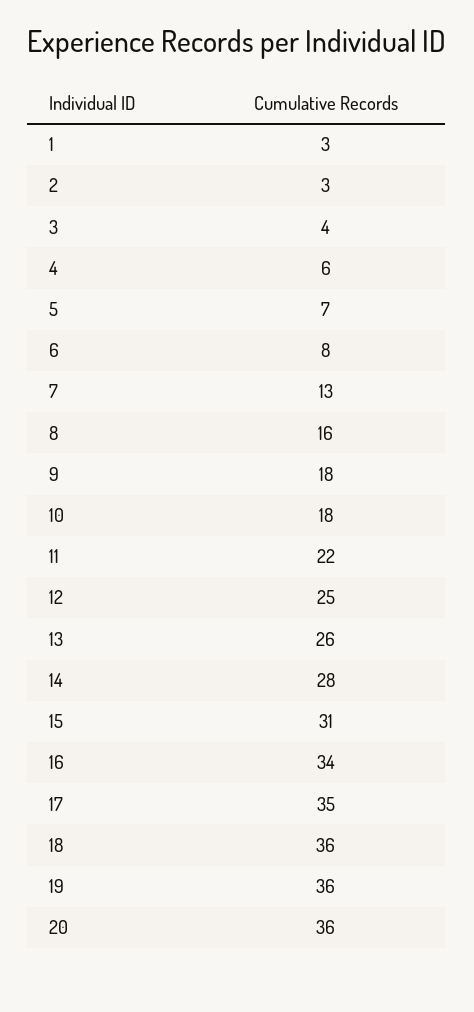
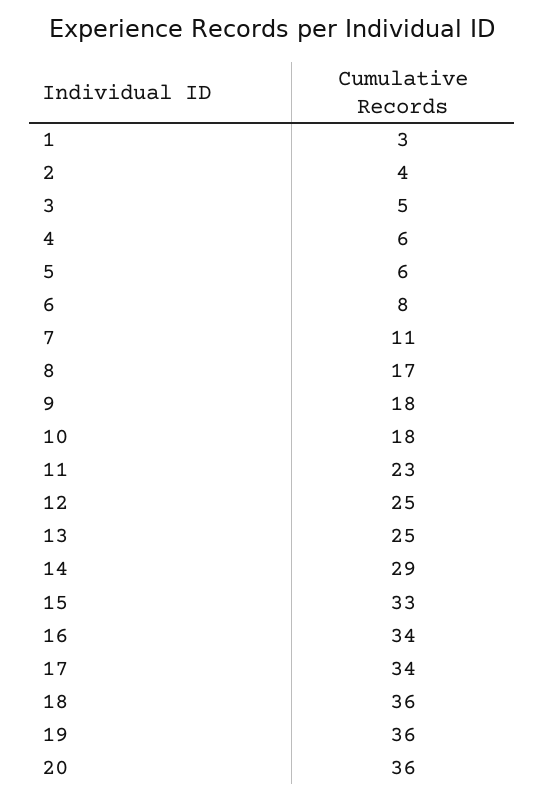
2: 3 -> 4
3: 4 -> 5
5: 7 -> 6
7: 13 -> 11
8: 16 -> 17
11: 22 -> 23
13: 26 -> 25
14: 28 -> 29
15: 31 -> 33
17: 35 -> 34

